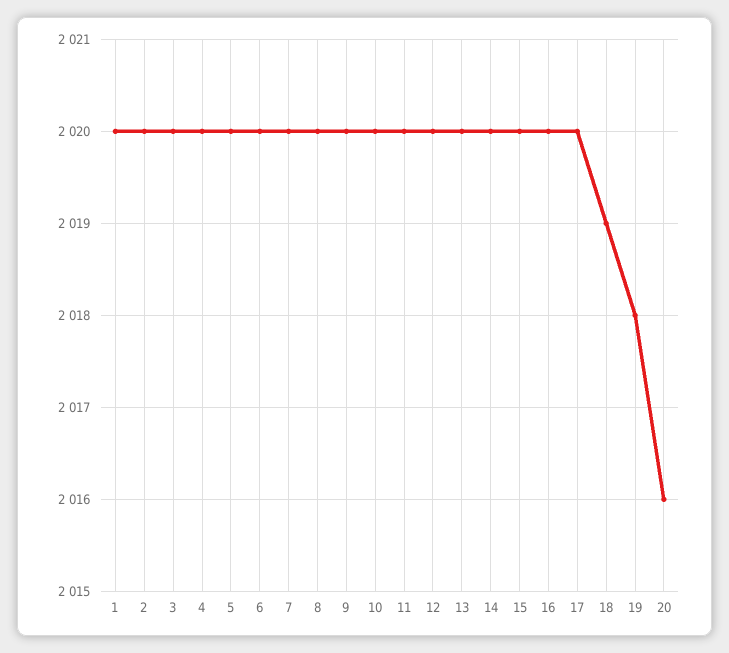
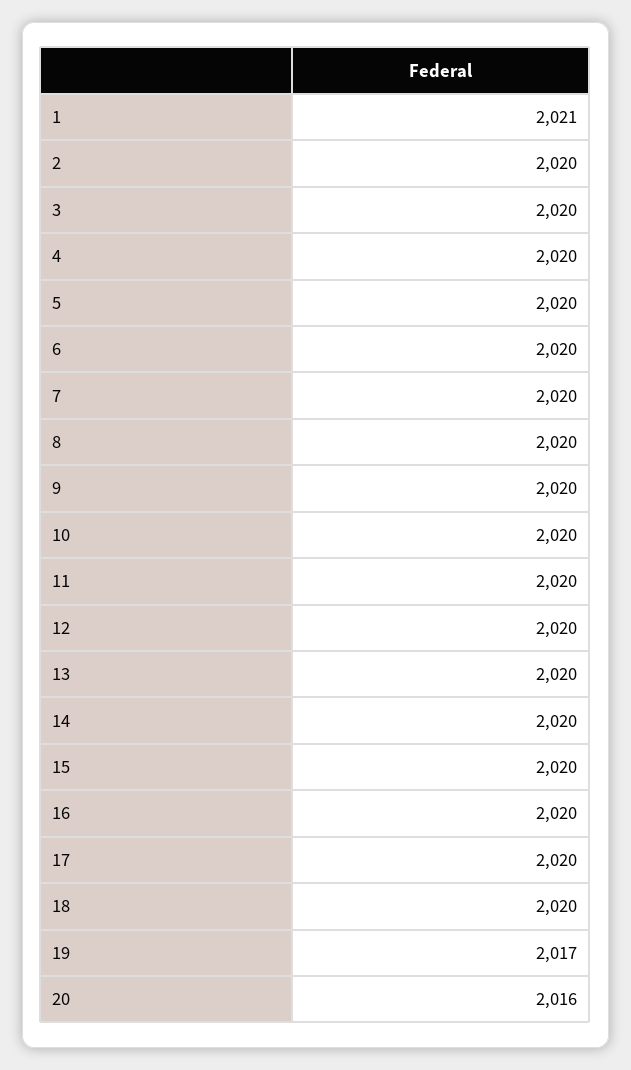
1: 2020 -> 2021
18: 2019 -> 2020
19: 2018 -> 2017

